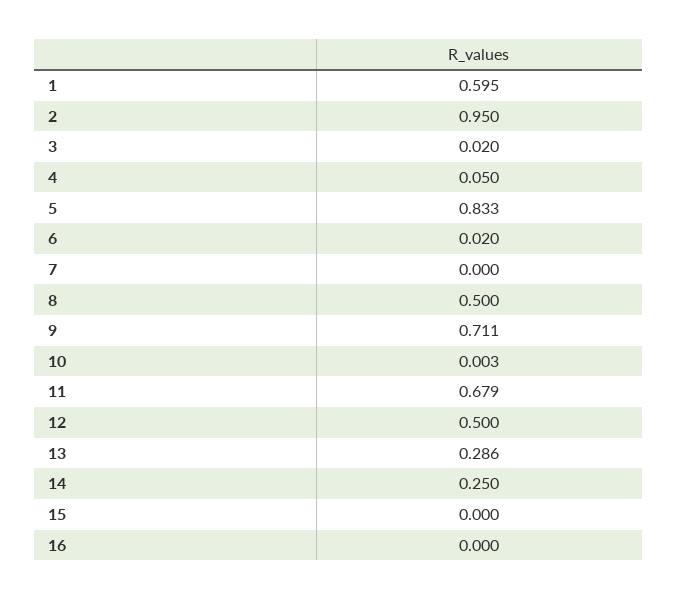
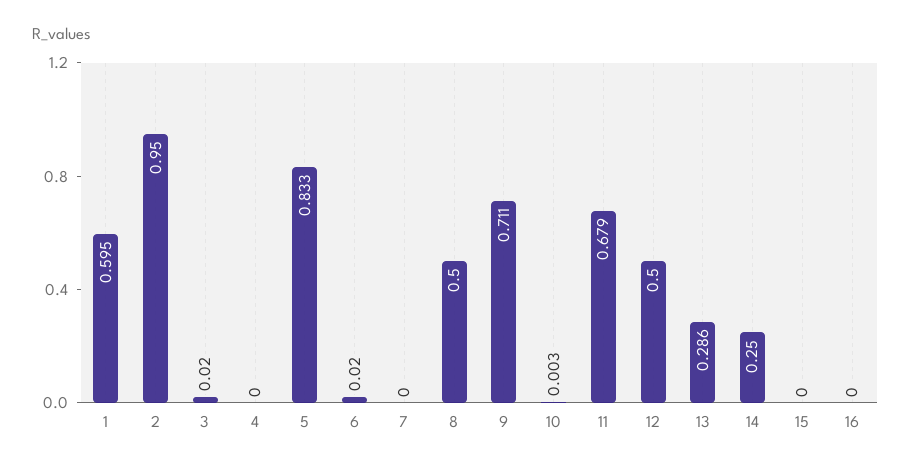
4: 0.05 -> 0

